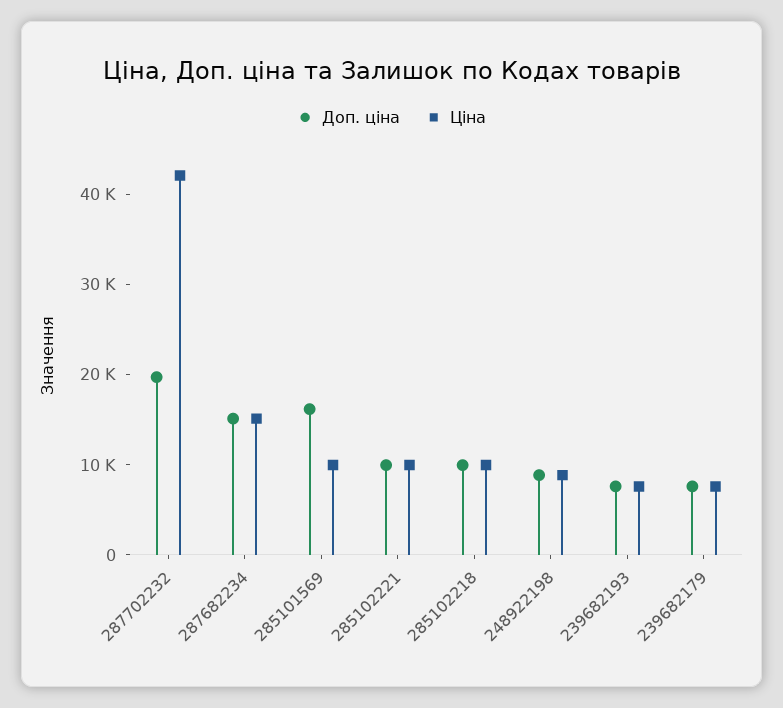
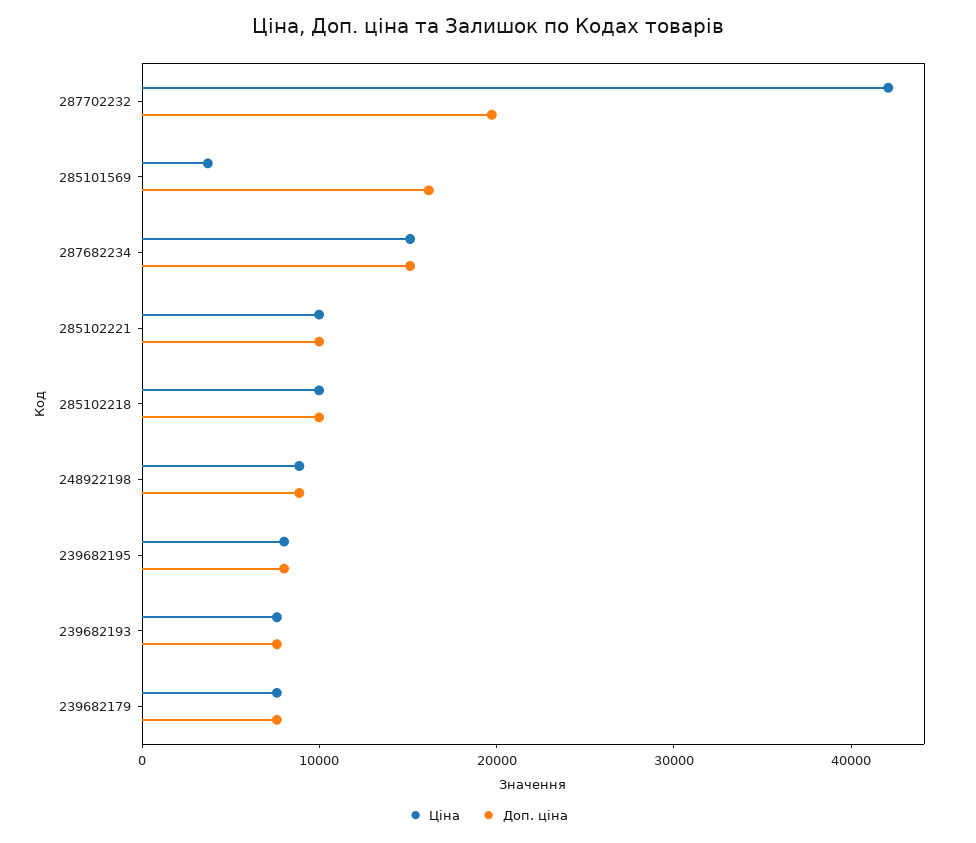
Ціна, 285101569: 10000 -> 4000
Ціна, 239682195: none -> 8000
Доп. ціна, 239682195: none -> 8000

